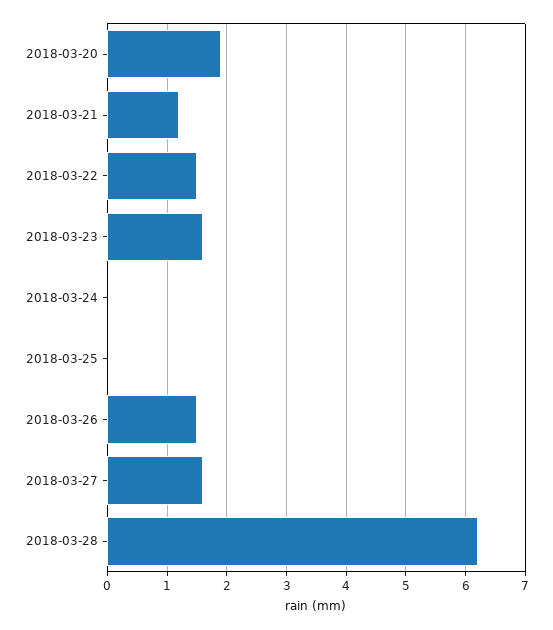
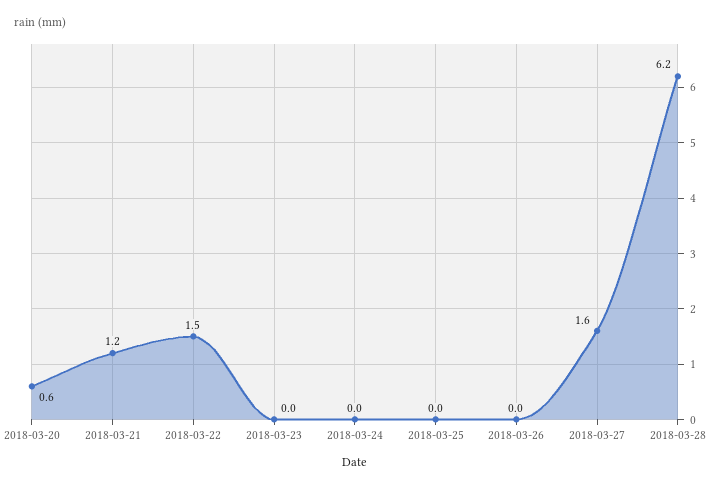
2018-03-20: 2 -> 0.6
2018-03-23: 1.5 -> 0
2018-03-26: 1.5 -> 0

